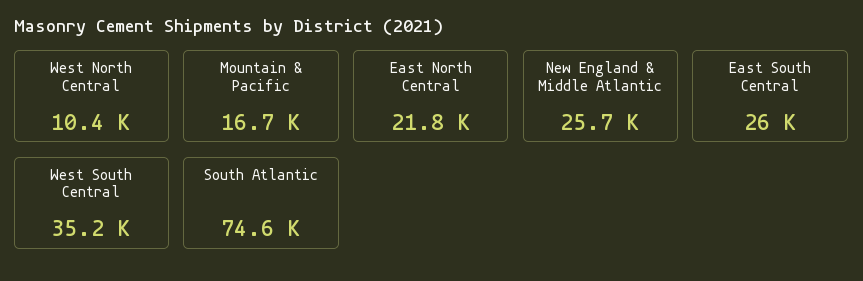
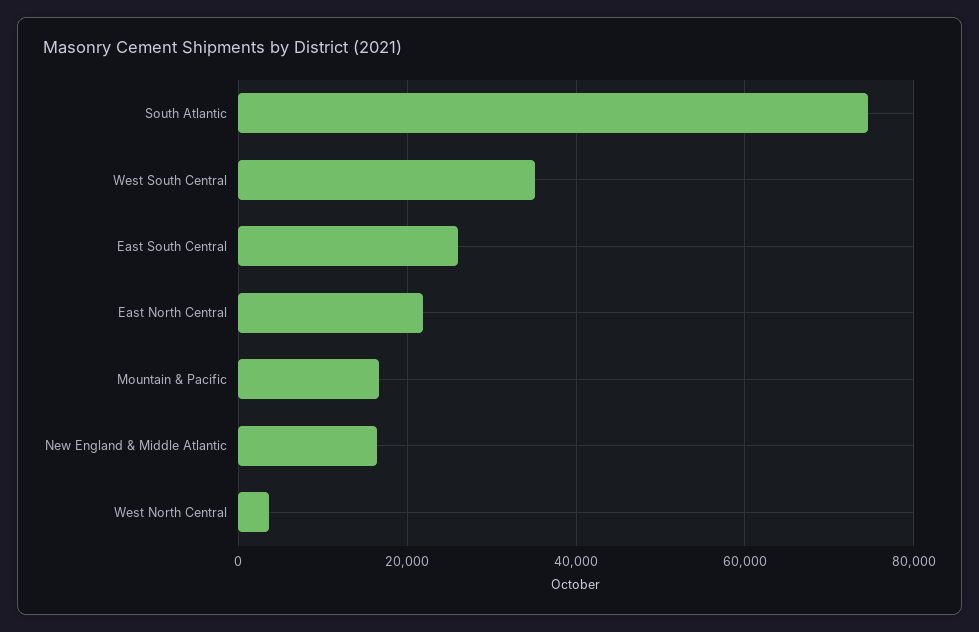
West North Central: 10400 -> 4000
New England & Middle Atlantic: 25700 -> 16000

